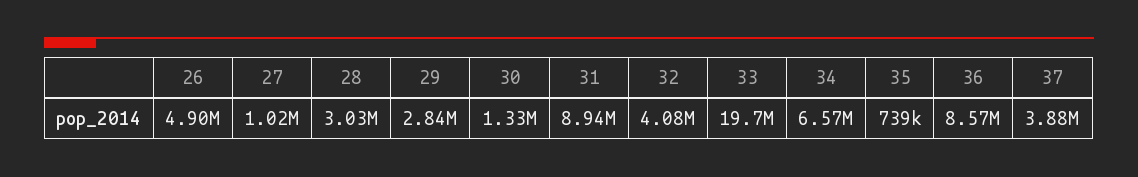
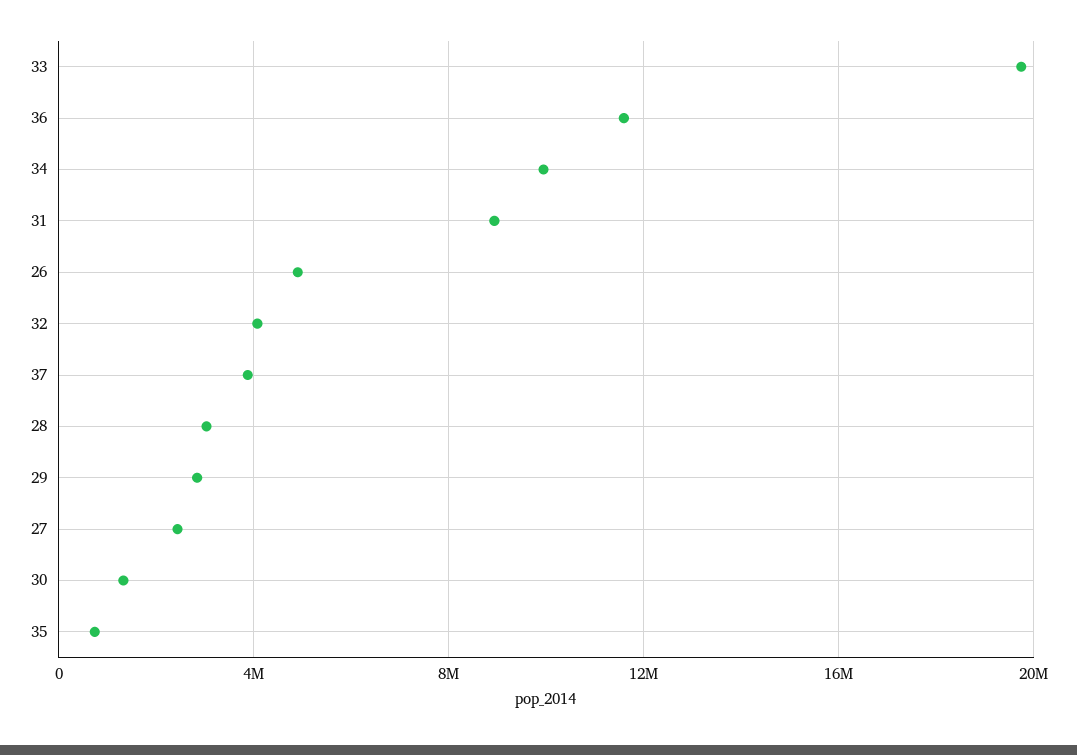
27: 1020000 -> 2500000
34: 6570000 -> 10000000
36: 8570000 -> 11500000

